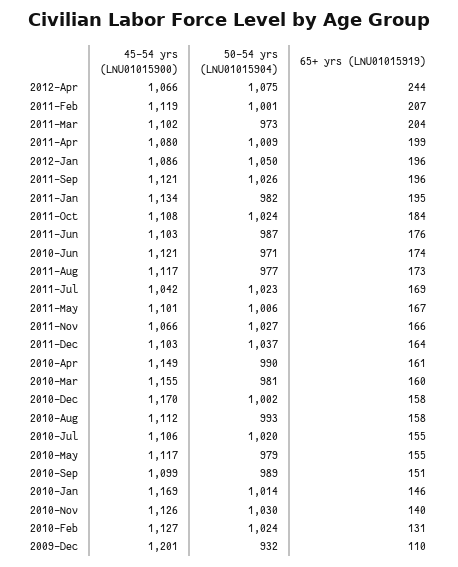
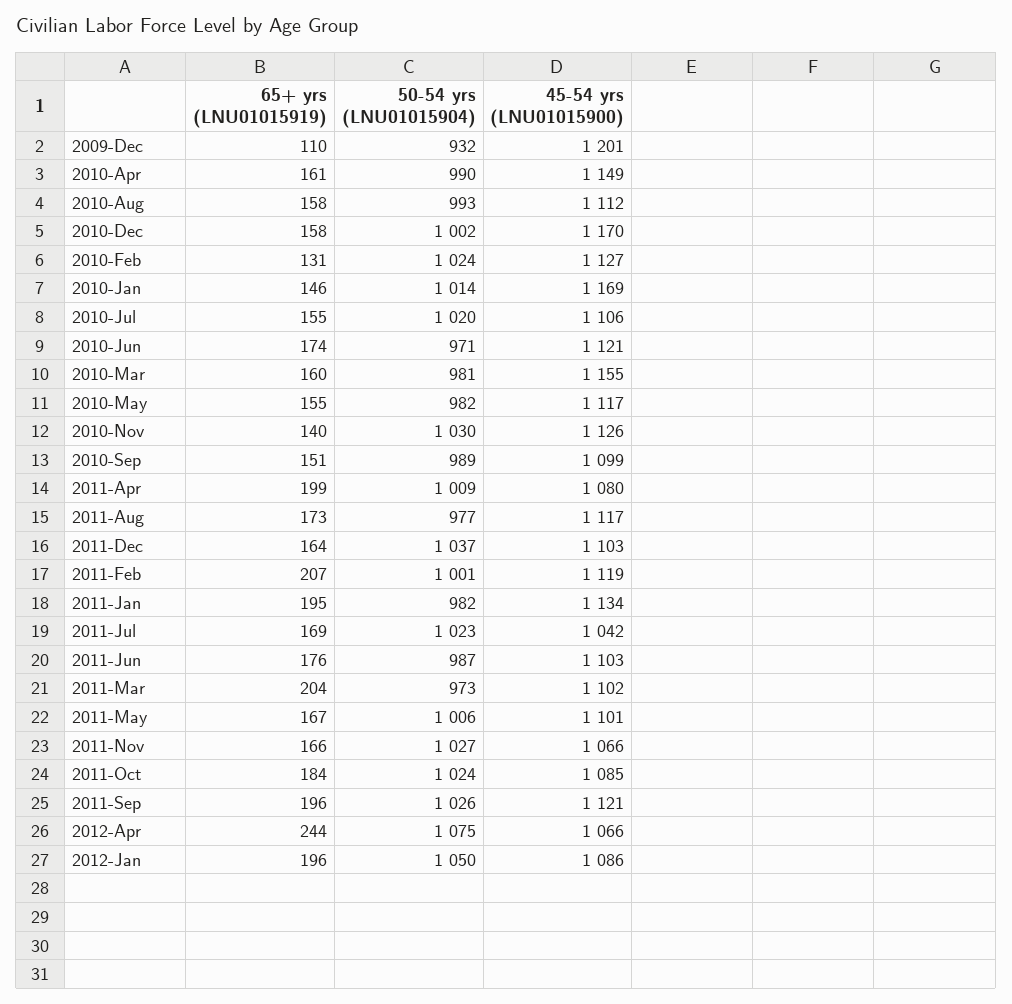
45-54 yrs (LNU01015900), 2011-Oct: 1108 -> 1085
50-54 yrs (LNU01015904), 2010-May: 979 -> 982

